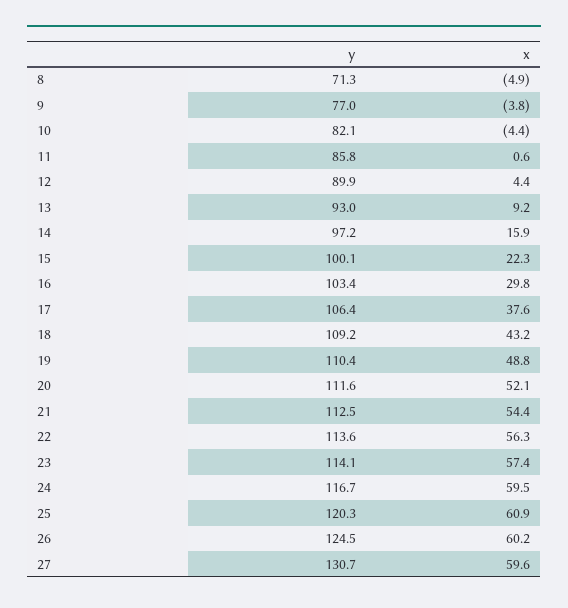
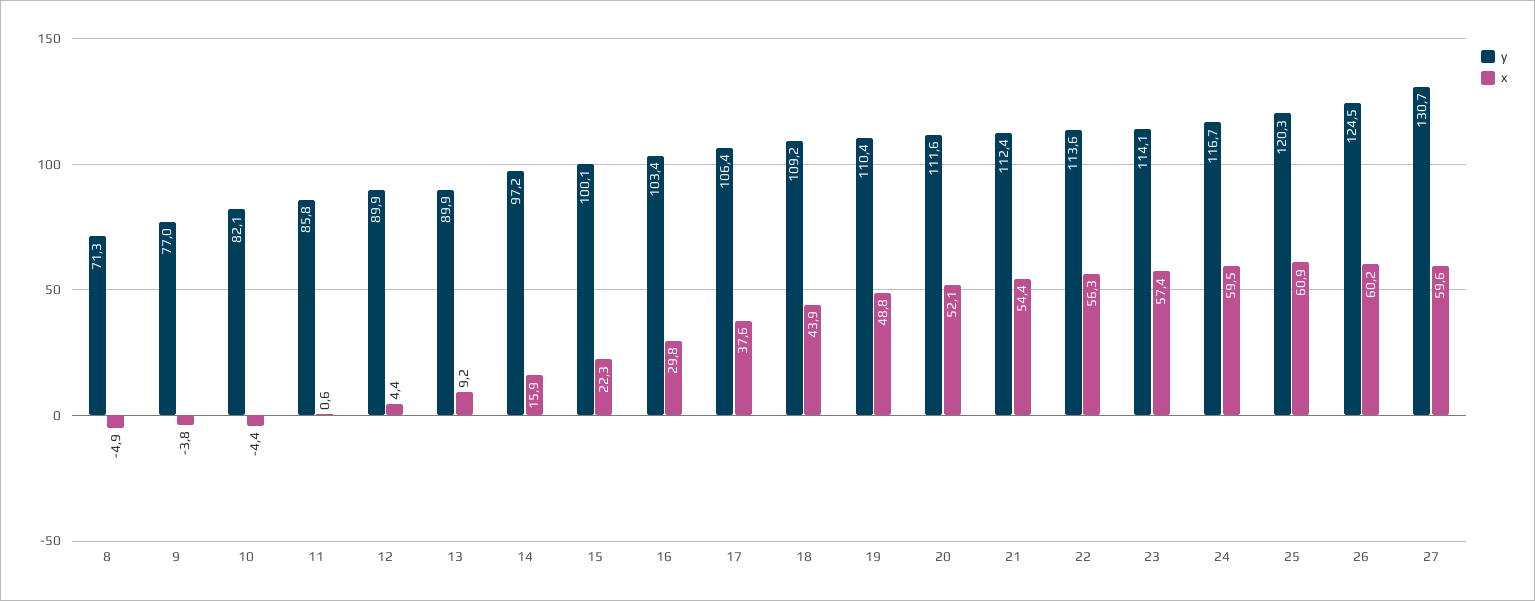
y, 13: 93 -> 89.9
x, 18: 43.2 -> 43.9
y, 21: 112.5 -> 112.4

